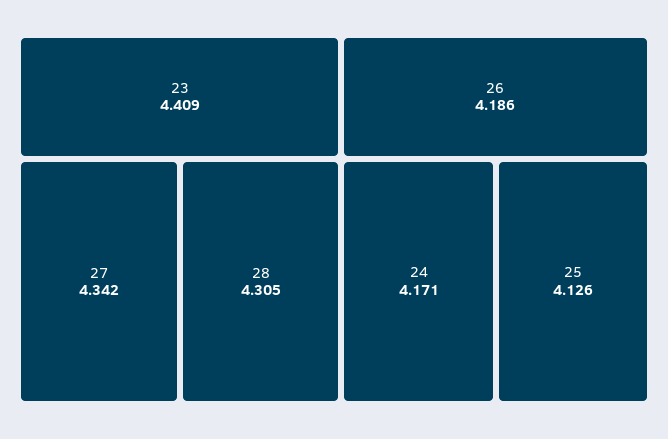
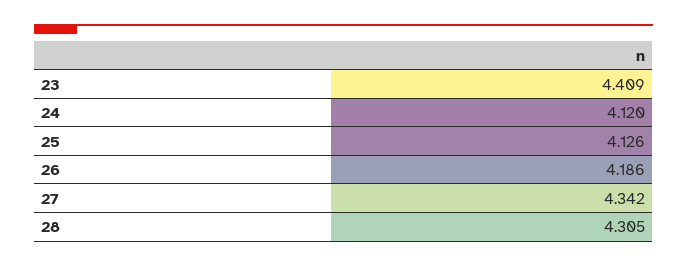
24: 4.171 -> 4.12

